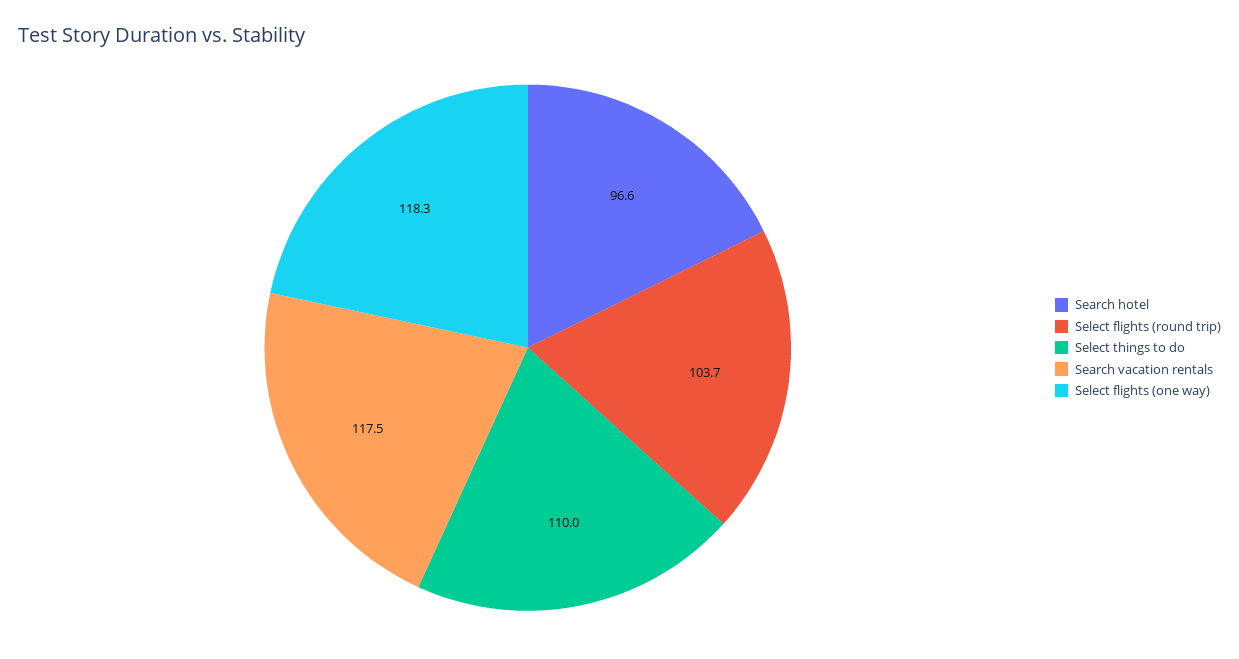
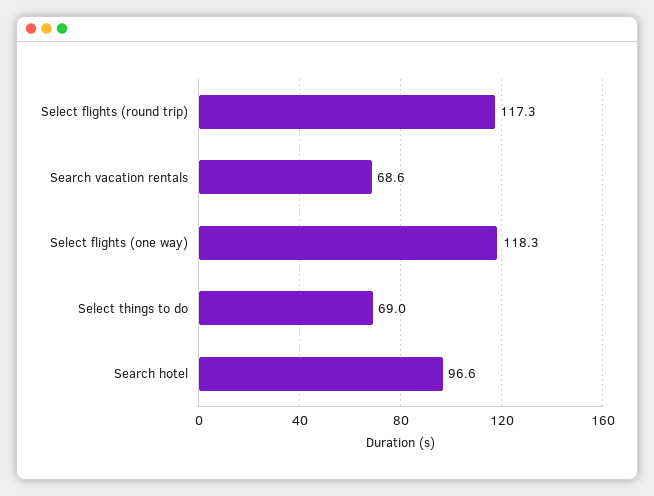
Select flights (round trip): 103.7 -> 117.3
Select things to do: 110 -> 69
Search vacation rentals: 117.5 -> 68.6

